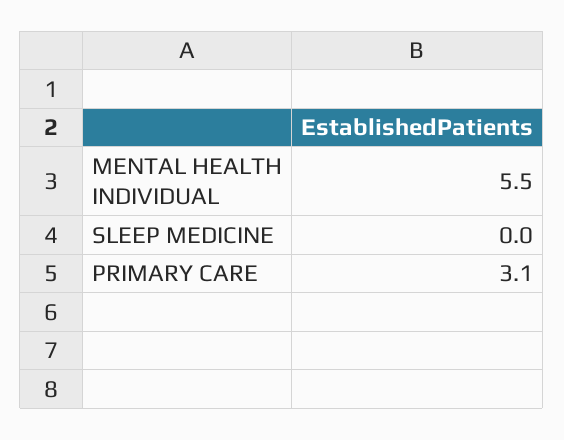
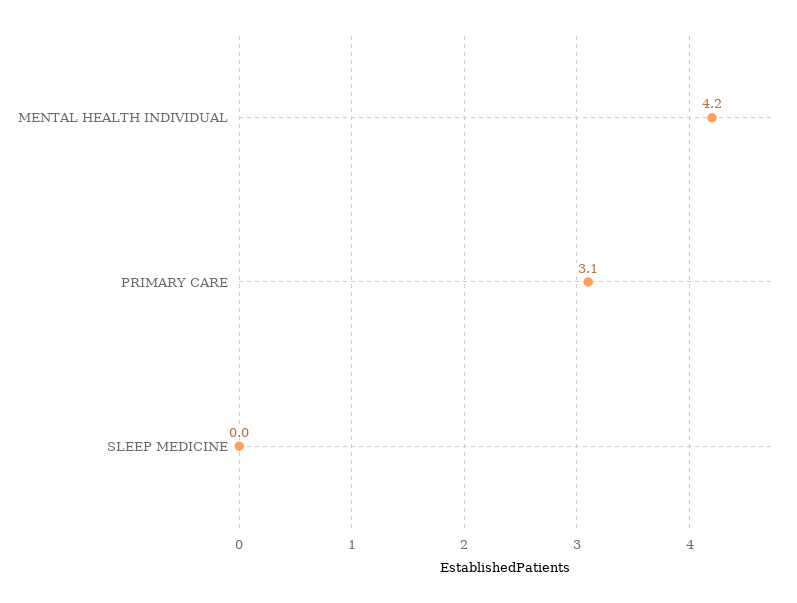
MENTAL HEALTH INDIVIDUAL: 5.5 -> 4.2

